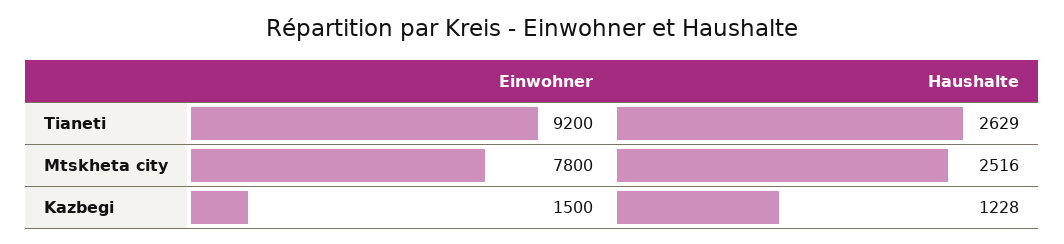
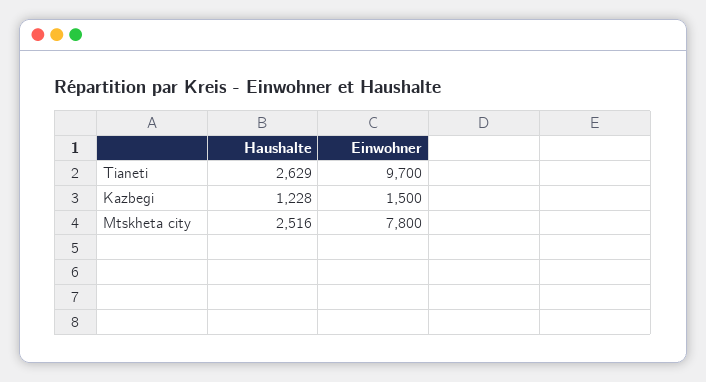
Einwohner, Tianeti: 9200 -> 9700

